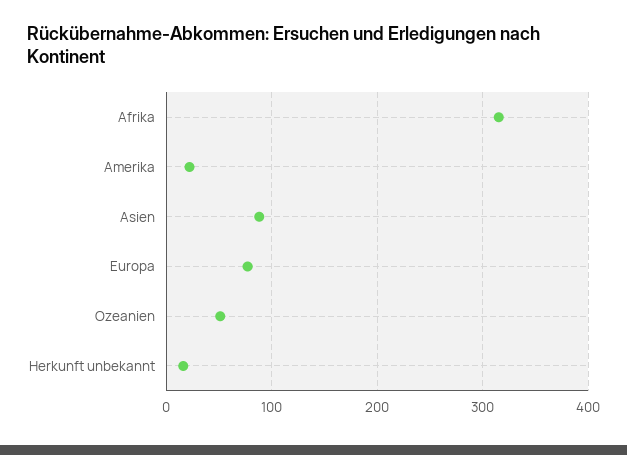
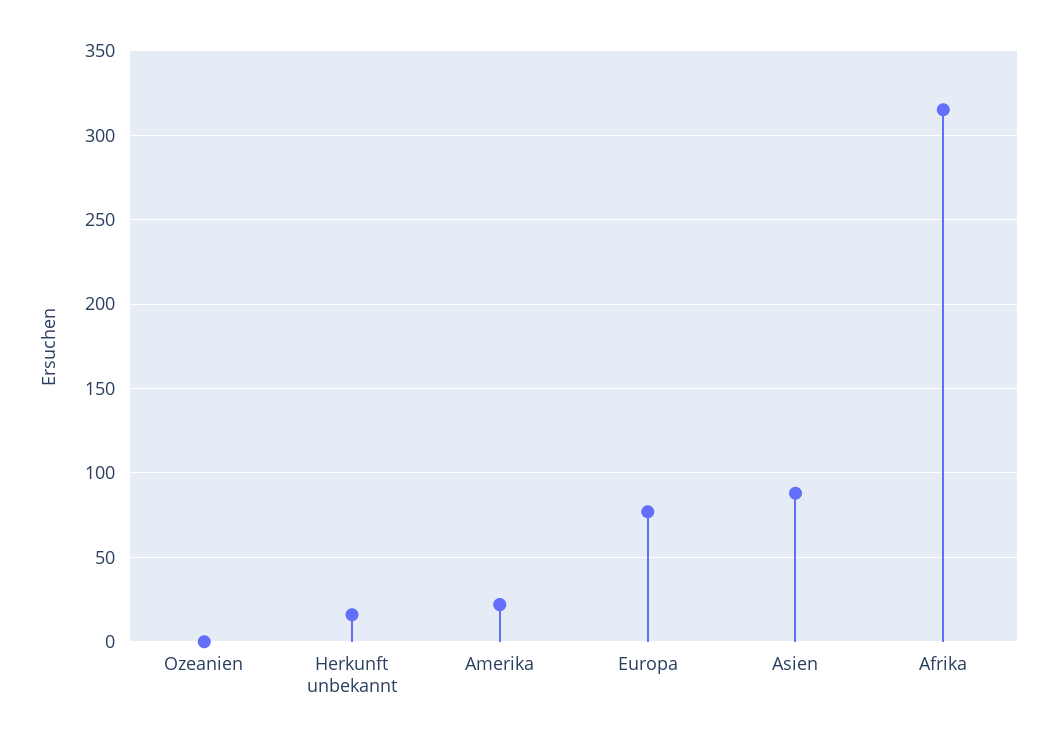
Ozeanien: 50 -> 0

